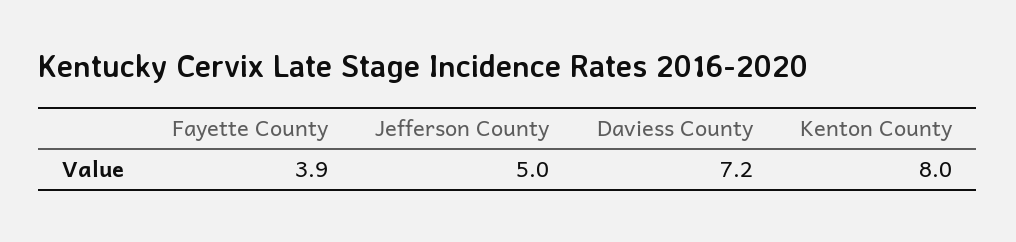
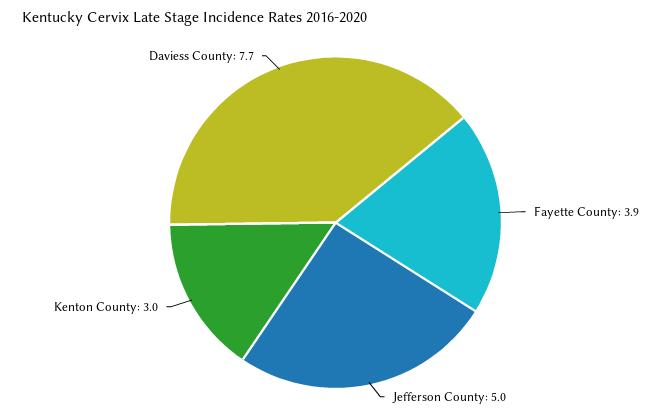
Daviess County: 7.2 -> 7.7
Kenton County: 8 -> 3

